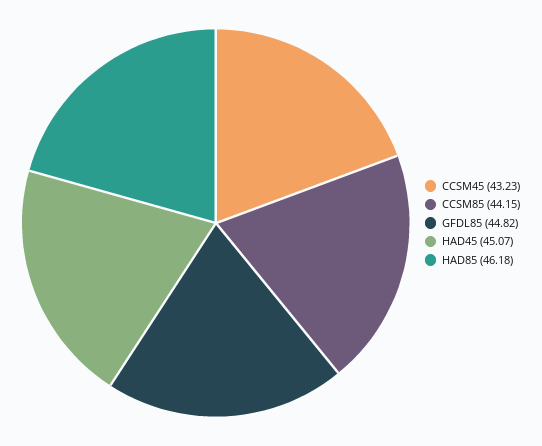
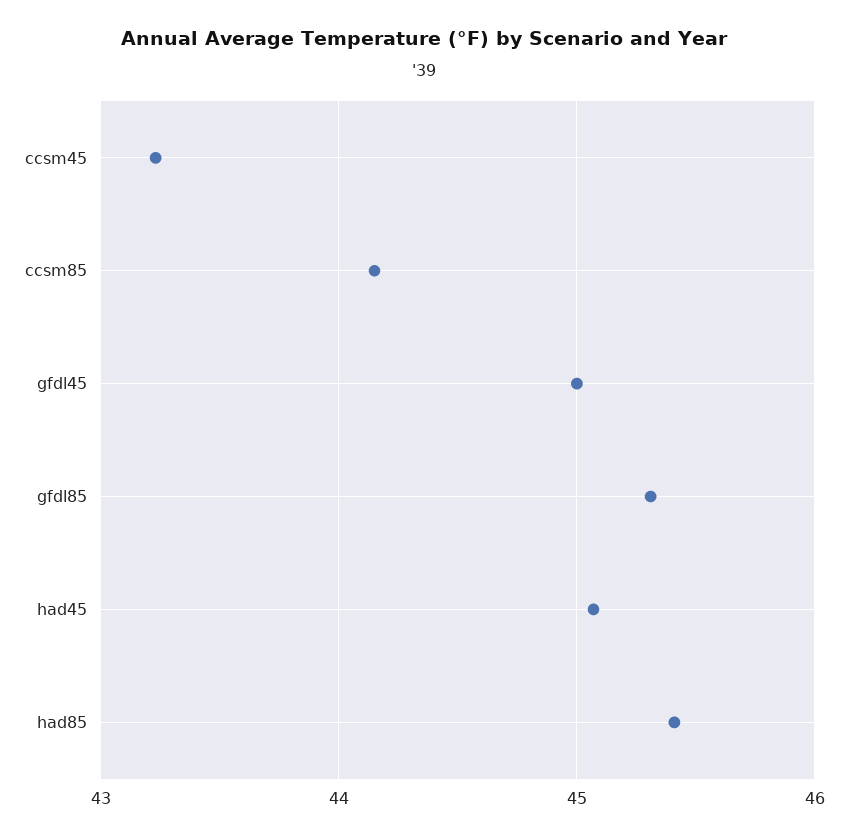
GFDL85: 44.82 -> 45.3
HAD85: 46.18 -> 45.4
gfdl45: none -> 45

